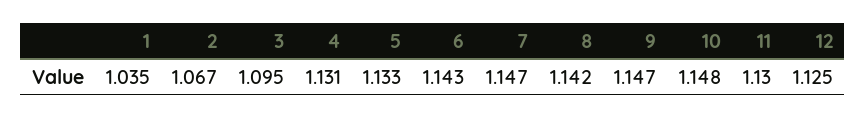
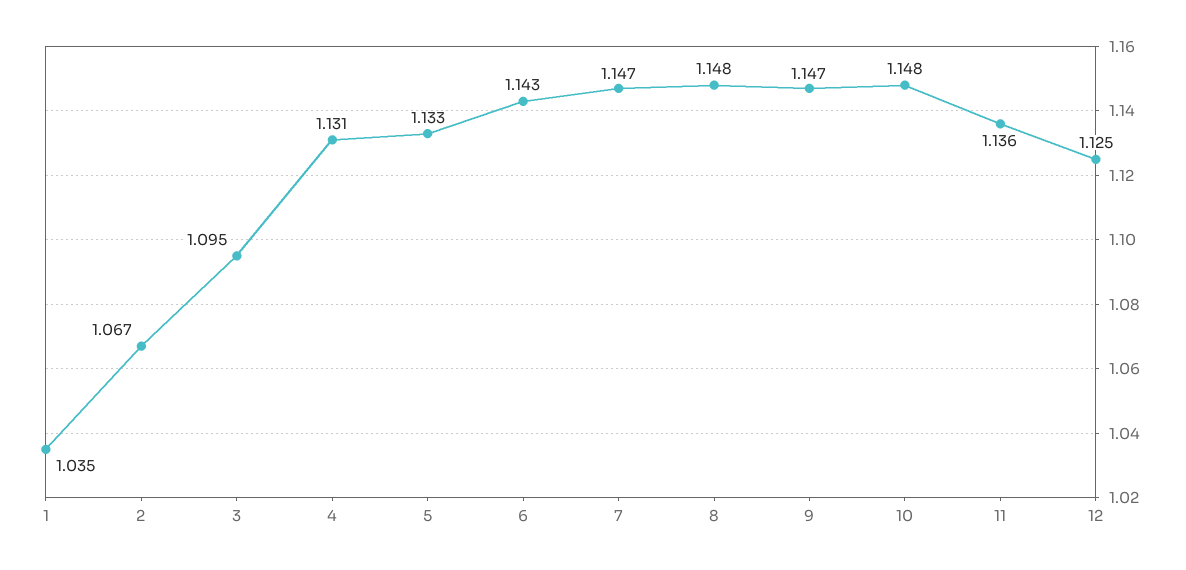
8: 1.142 -> 1.148
11: 1.13 -> 1.136

